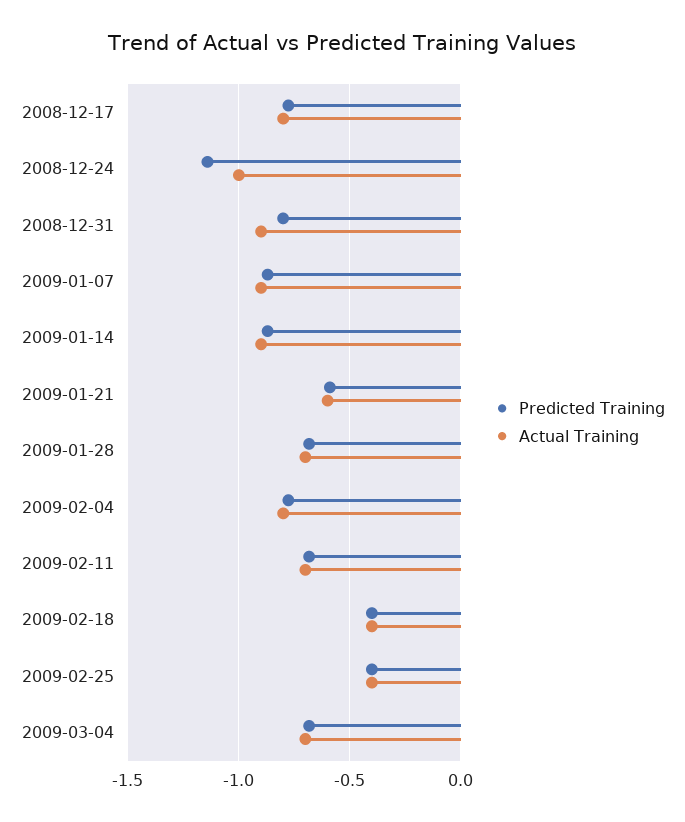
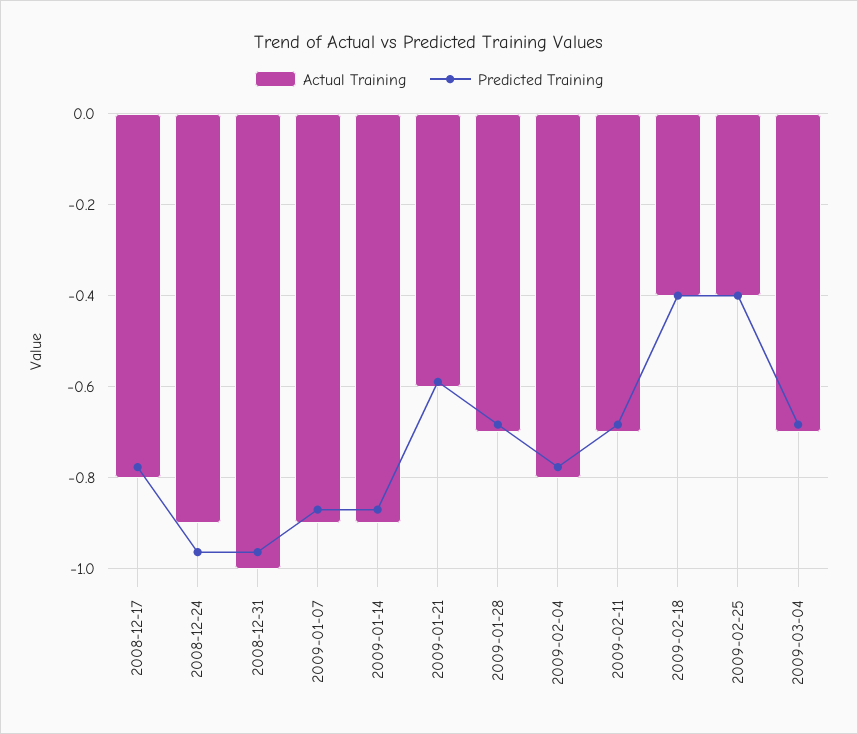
Predicted Training, 2008-12-24: -1.15 -> -0.96
Actual Training, 2008-12-24: -1 -> -0.9
Predicted Training, 2008-12-31: -0.8 -> -0.96
Actual Training, 2008-12-31: -0.9 -> -1

